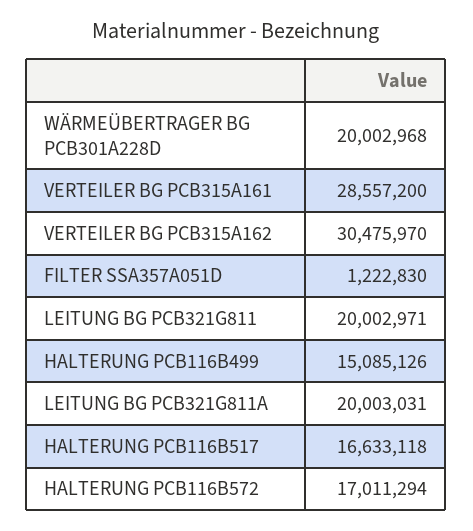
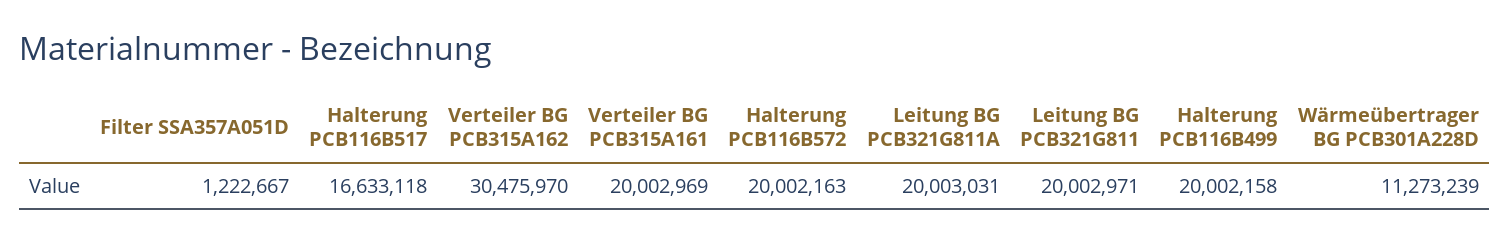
WÄRMEÜBERTRAGER BG PCB301A228D: 20002968 -> 11273239
VERTEILER BG PCB315A161: 28557200 -> 20002969
FILTER SSA357A051D: 1222830 -> 1222667
HALTERUNG PCB116B499: 15085126 -> 20002158
HALTERUNG PCB116B572: 17011294 -> 20002163

